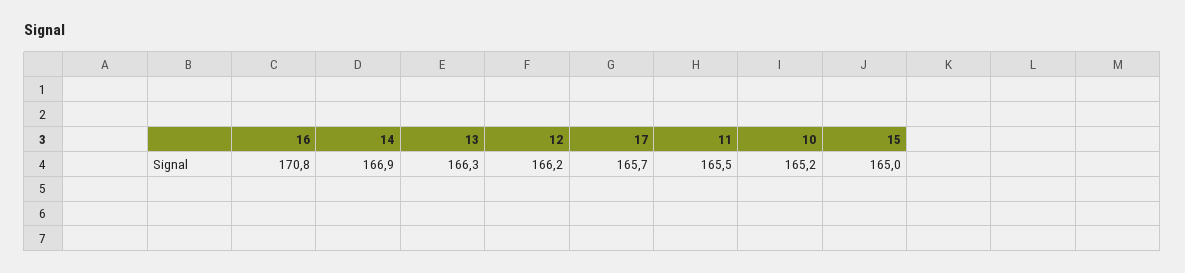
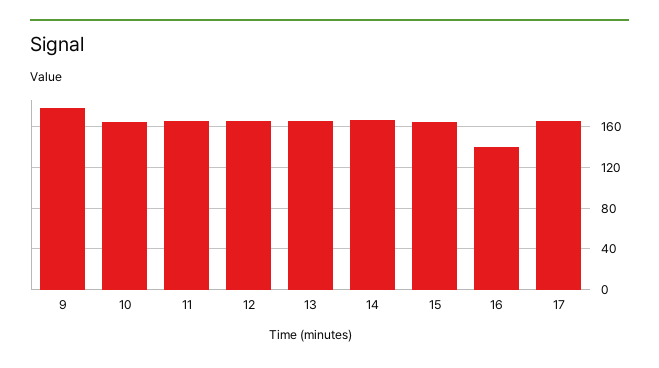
16: 170.8 -> 140
9: none -> 180

